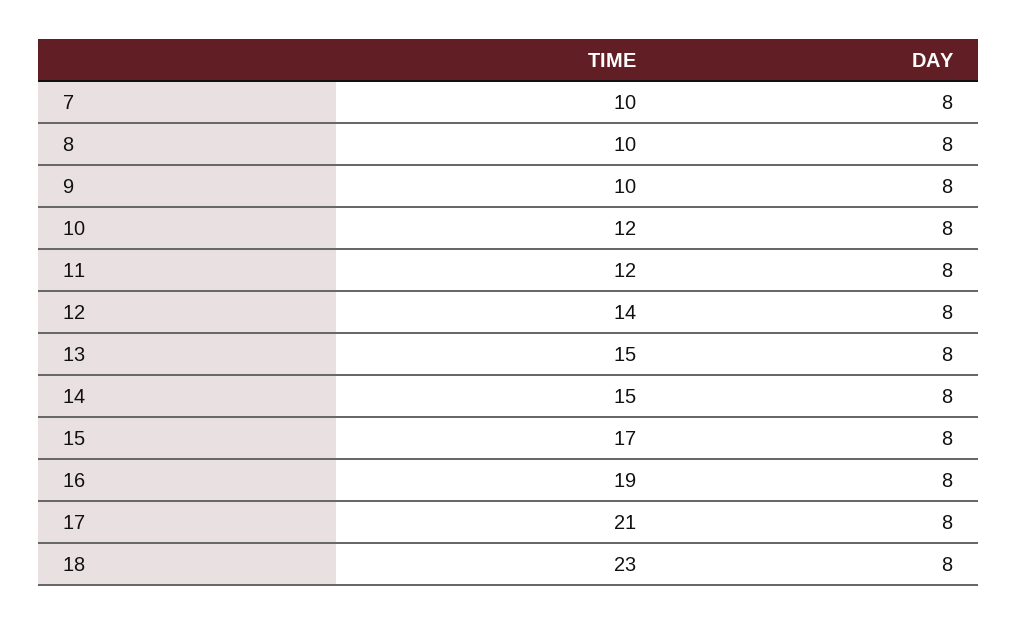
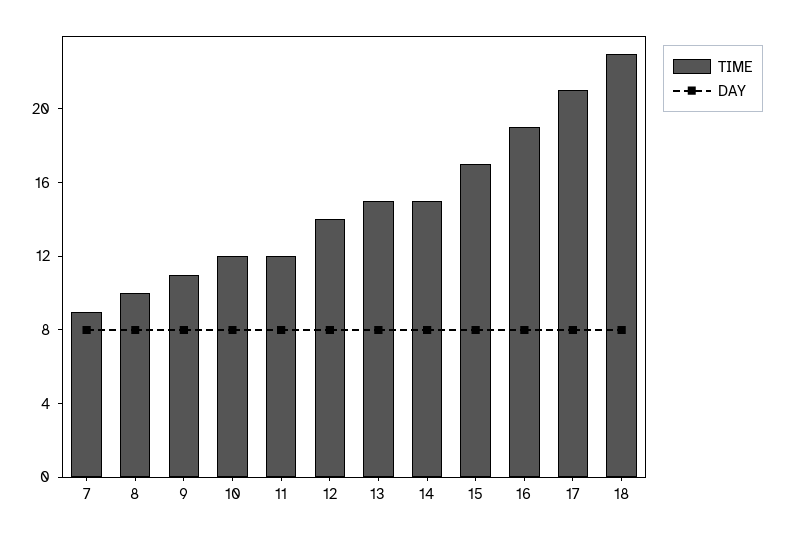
TIME, 7: 10 -> 9
TIME, 9: 10 -> 11

